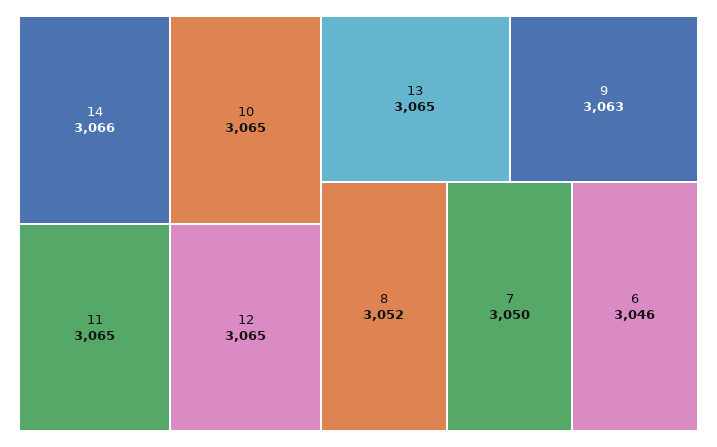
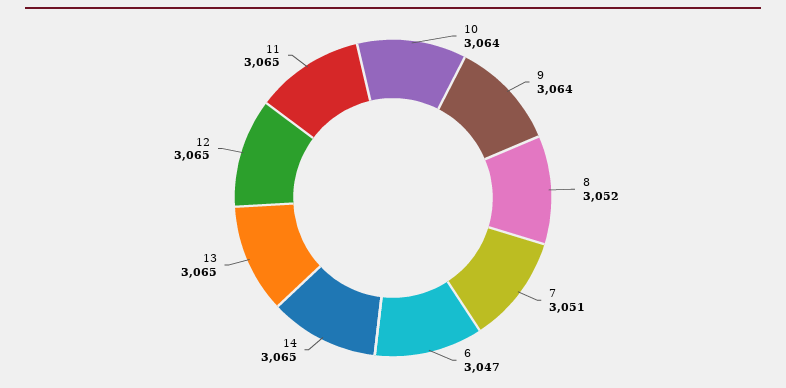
14: 3066 -> 3065
10: 3065 -> 3064
9: 3063 -> 3064
7: 3050 -> 3051
6: 3046 -> 3047

